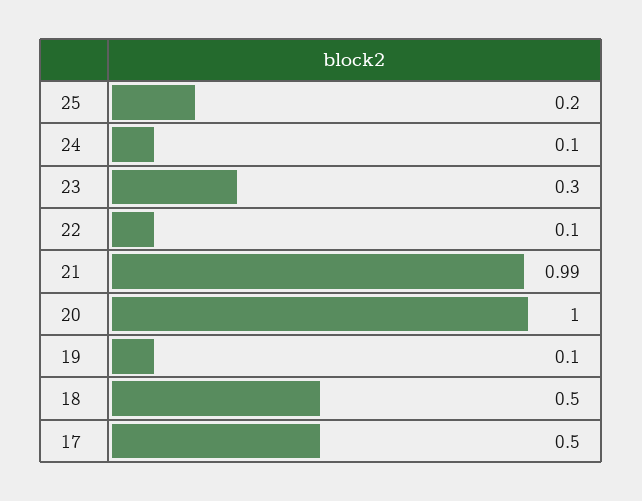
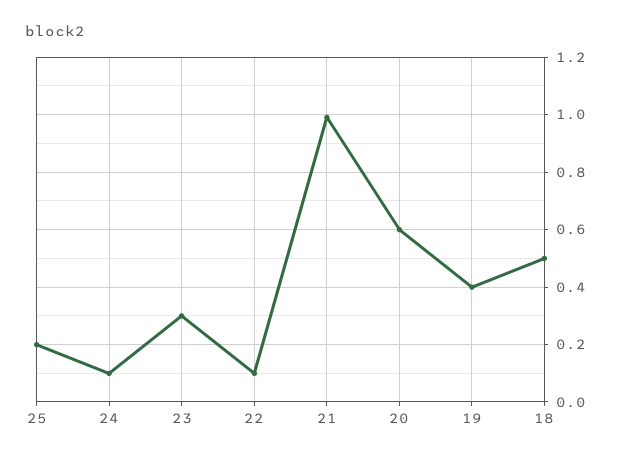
20: 1 -> 0.6
19: 0.1 -> 0.4
17: 0.5 -> none

